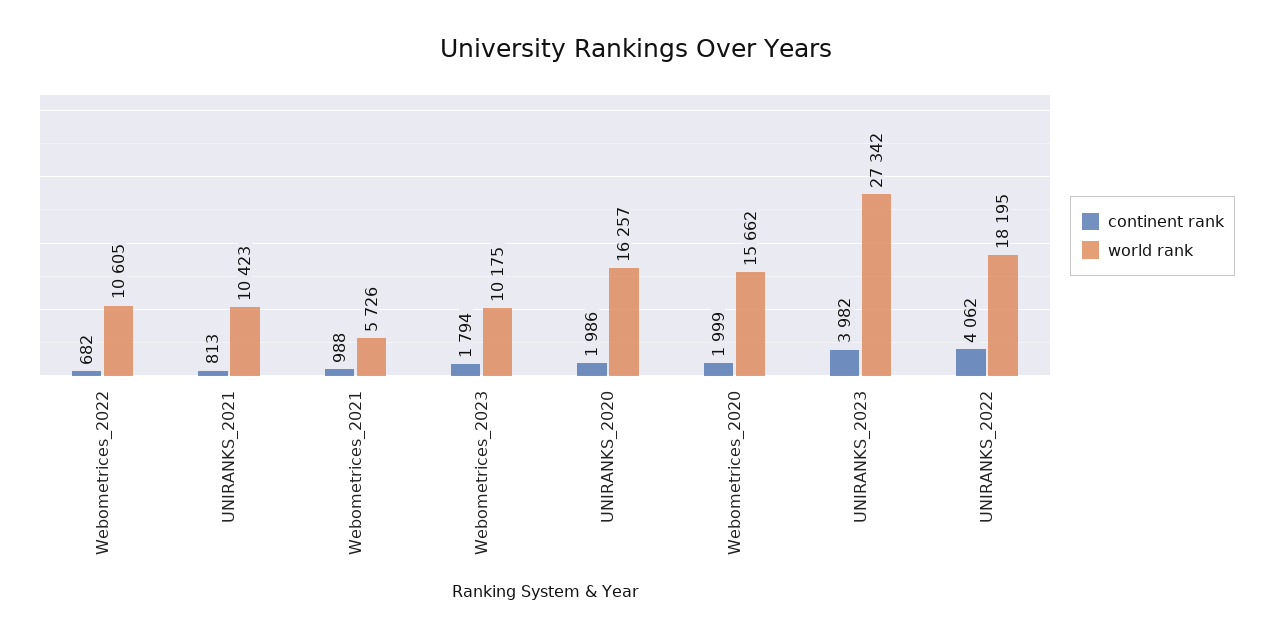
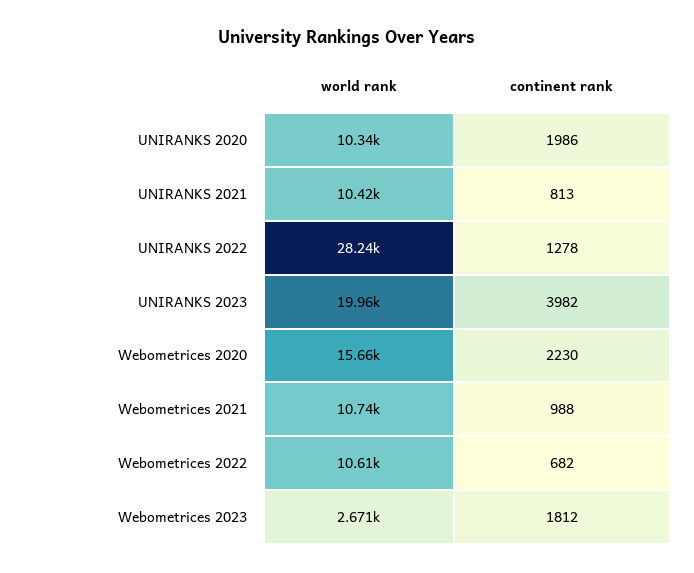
world rank, Webometrices_2021: 5726 -> 10740
continent rank, Webometrices_2023: 1794 -> 1812
world rank, Webometrices_2023: 10175 -> 2671
world rank, UNIRANKS_2020: 16257 -> 10340
continent rank, Webometrices_2020: 1999 -> 2230
world rank, UNIRANKS_2023: 27342 -> 19960
continent rank, UNIRANKS_2022: 4062 -> 1278
world rank, UNIRANKS_2022: 18195 -> 28240

